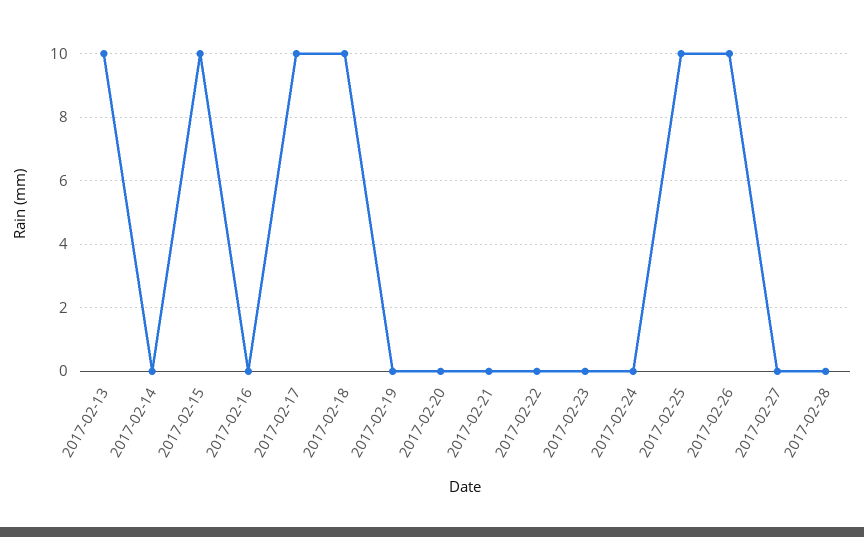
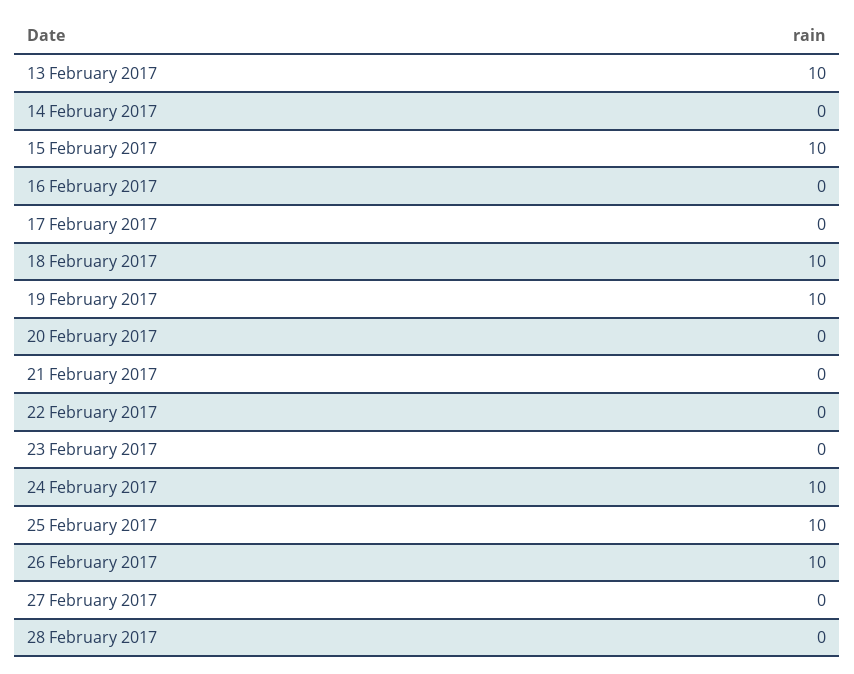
2017-02-17: 10 -> 0
2017-02-19: 0 -> 10
2017-02-24: 0 -> 10

